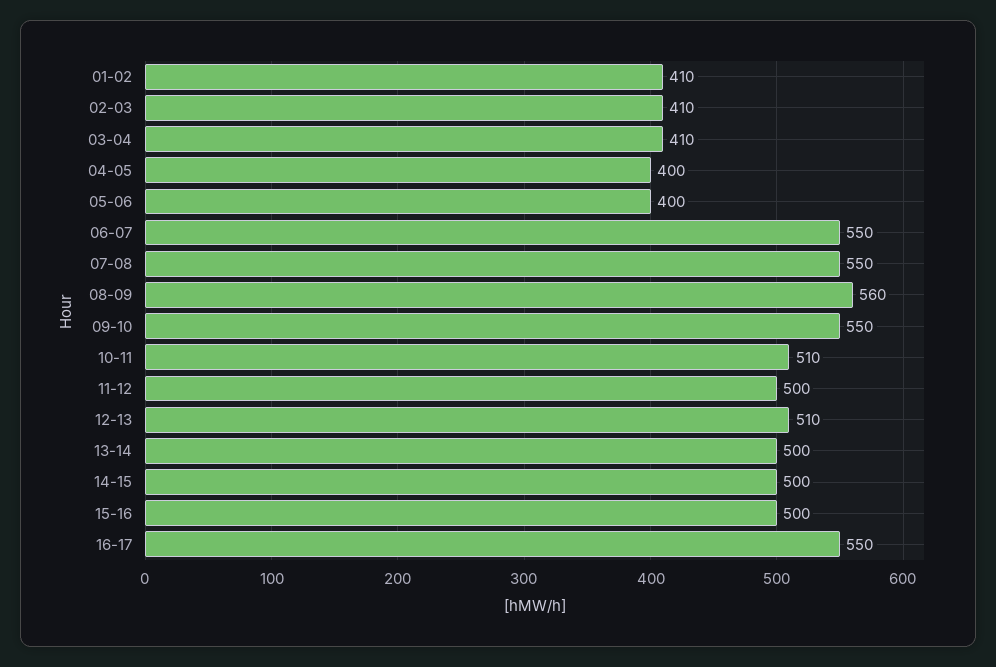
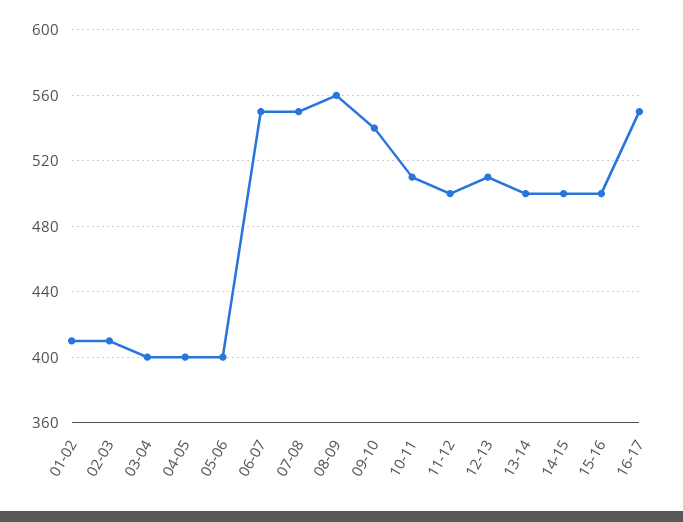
03-04: 410 -> 400
09-10: 550 -> 540

